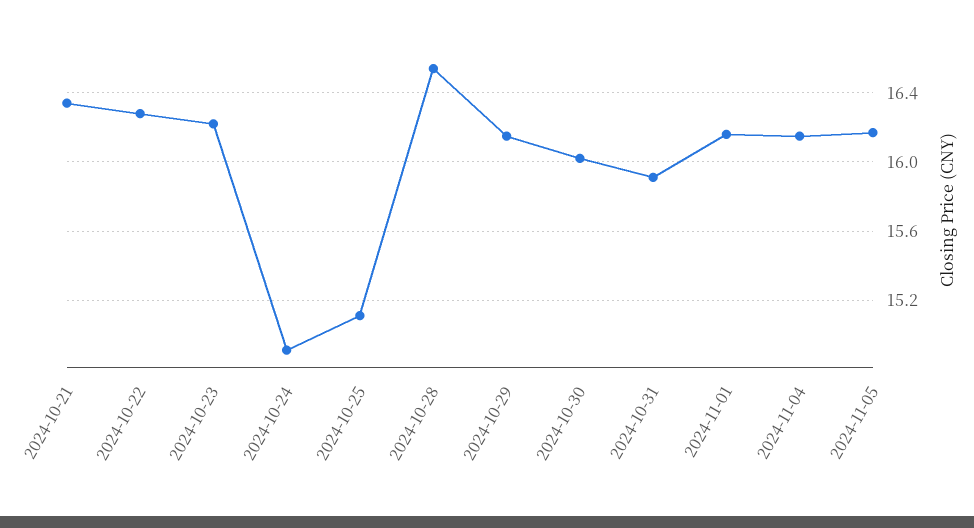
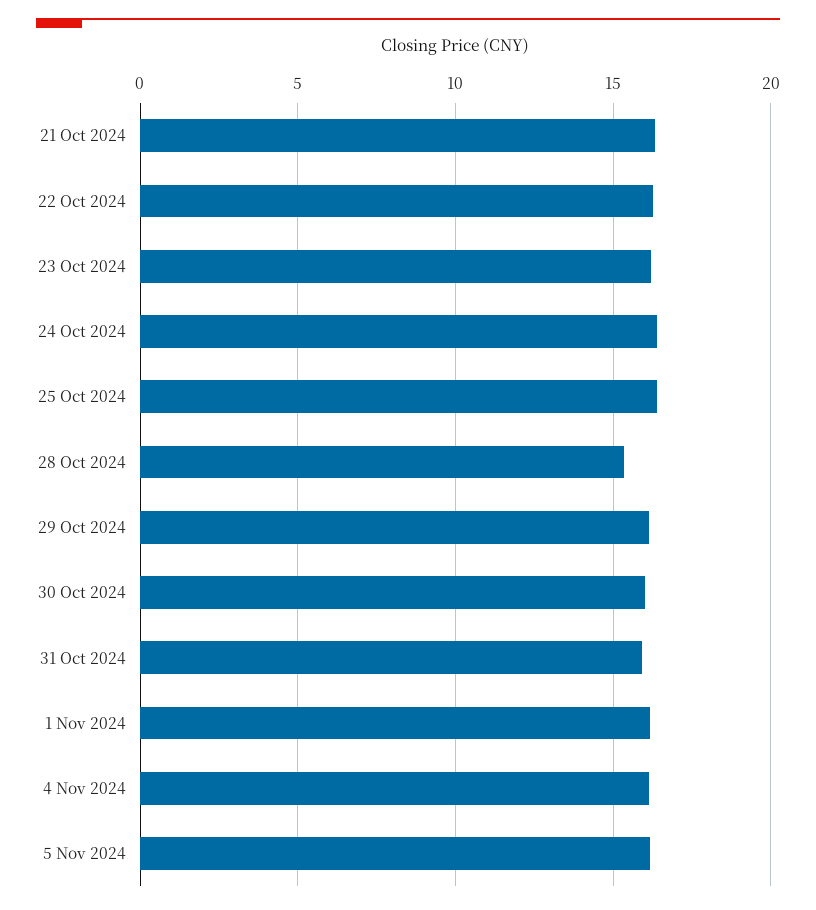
2024-10-24: 14.9 -> 16.5
2024-10-25: 15.1 -> 16.5
2024-10-28: 16.55 -> 15.5

